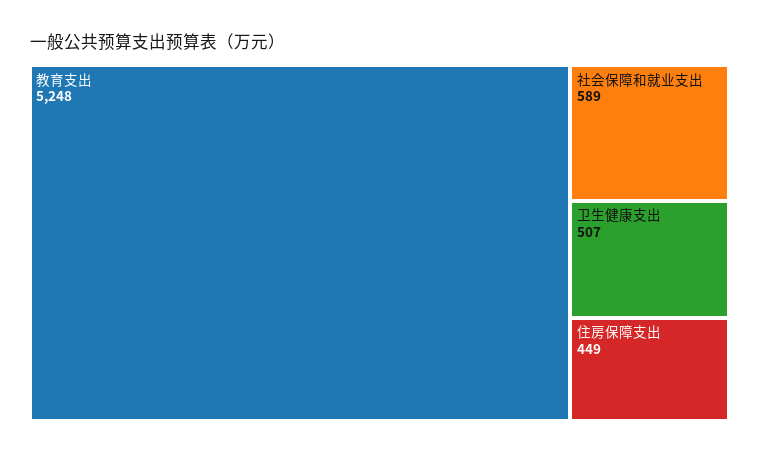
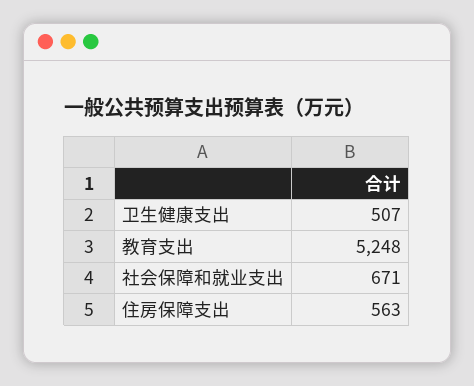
社会保障和就业支出: 589 -> 671
住房保障支出: 449 -> 563

